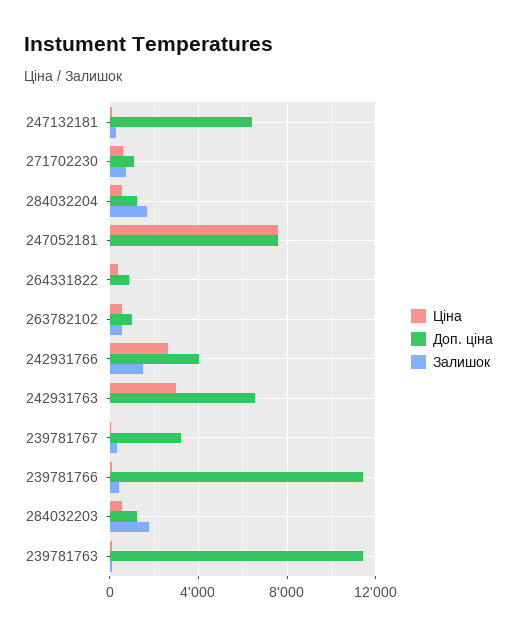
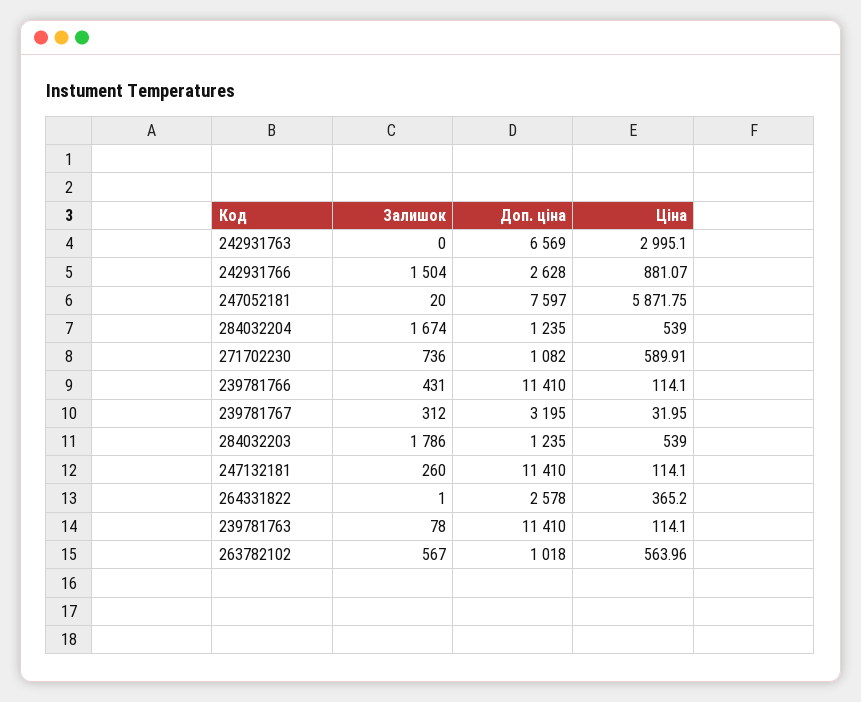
Доп. ціна, 247132181: 6500 -> 11410
Ціна, 247052181: 7500 -> 5871.75
Доп. ціна, 264331822: 1000 -> 2578
Ціна, 242931766: 2500 -> 881.07
Доп. ціна, 242931766: 4000 -> 2628

